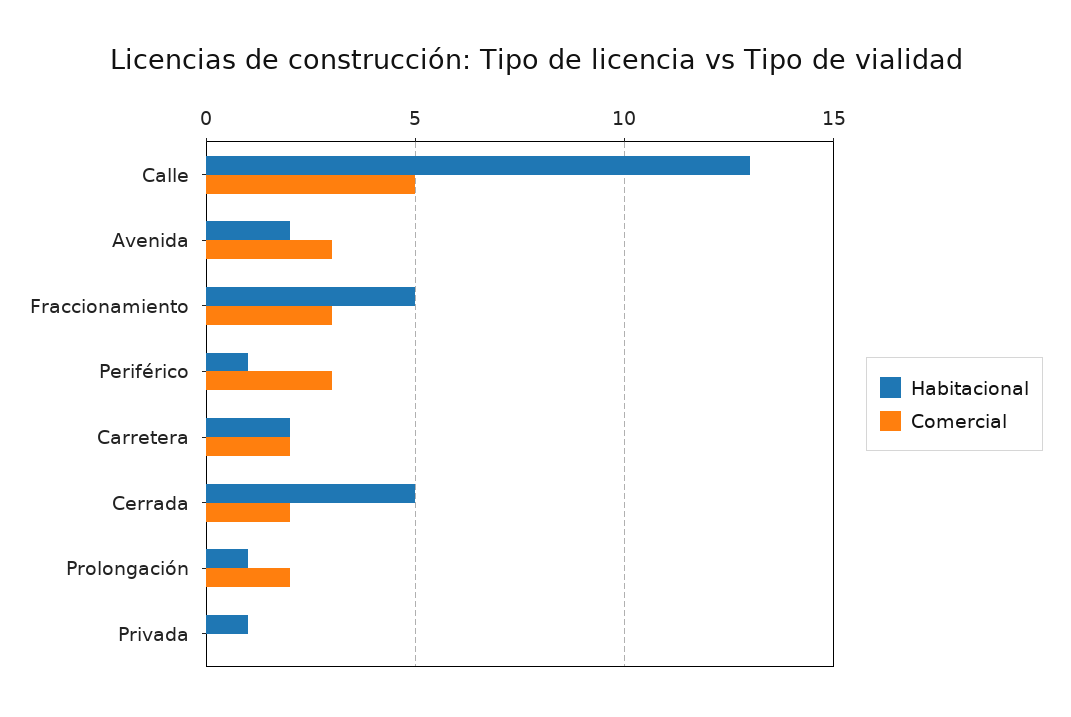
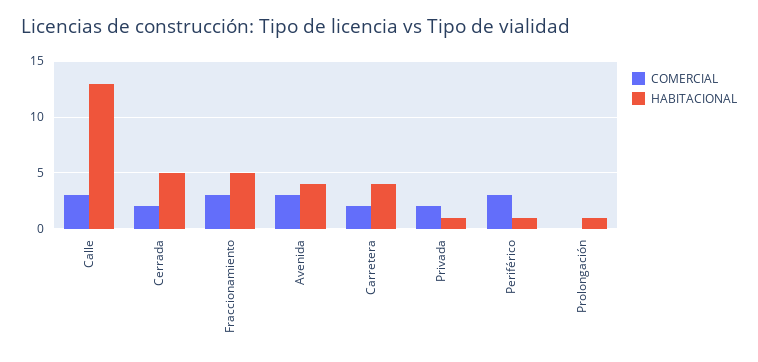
Comercial, Calle: 5 -> 3
Habitacional, Avenida: 2 -> 4
Habitacional, Carretera: 2 -> 4
Comercial, Prolongación: 2 -> 0
Comercial, Privada: 0 -> 2

